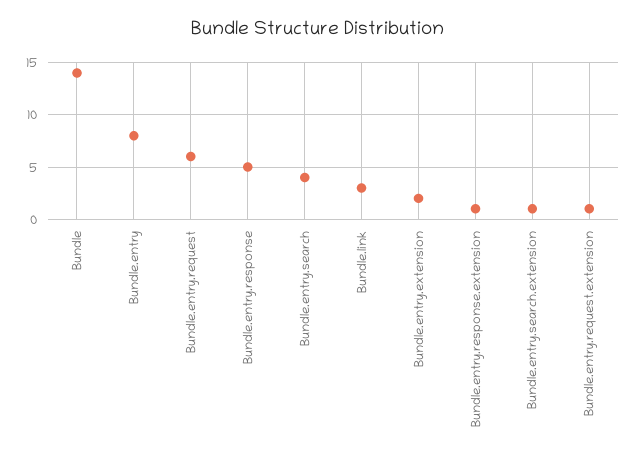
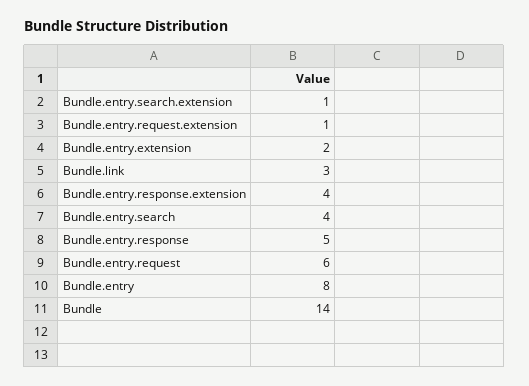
Bundle.entry.response.extension: 1 -> 4

